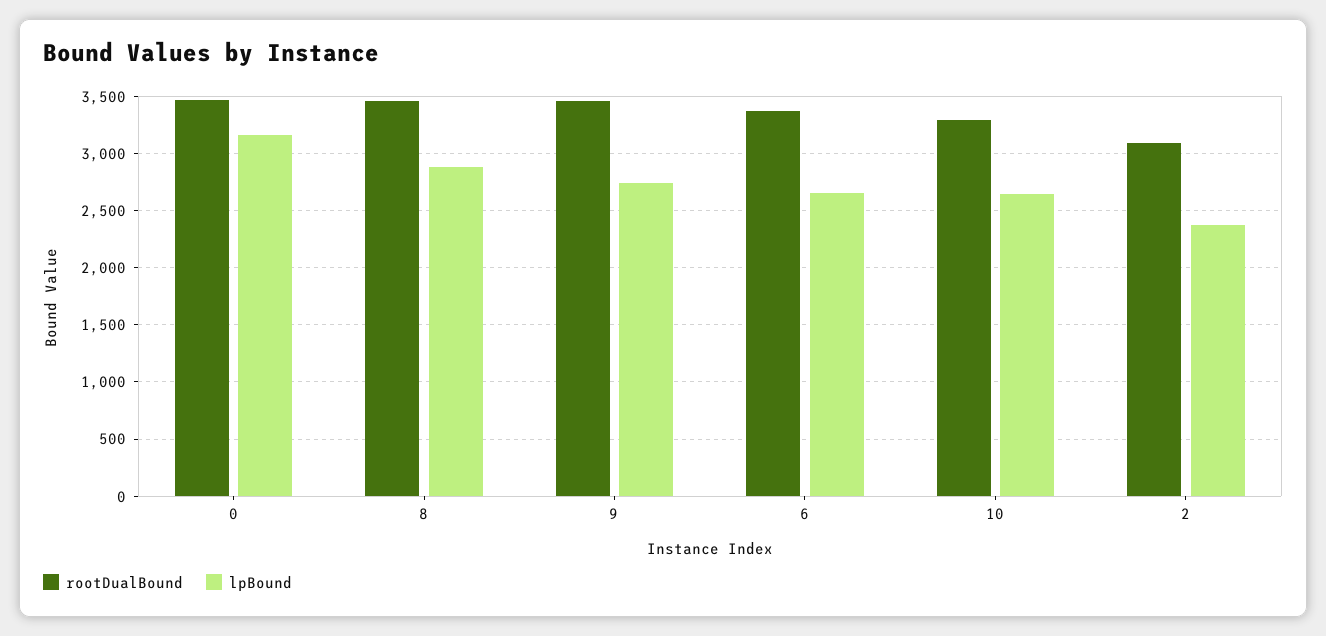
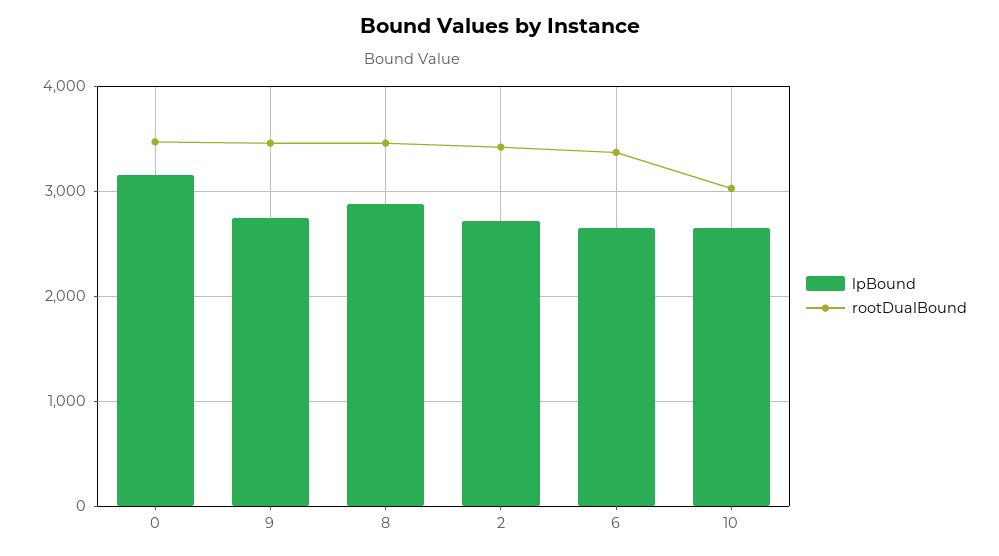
rootDualBound, 10: 3300 -> 3000
rootDualBound, 2: 3100 -> 3400
lpBound, 2: 2400 -> 2700

